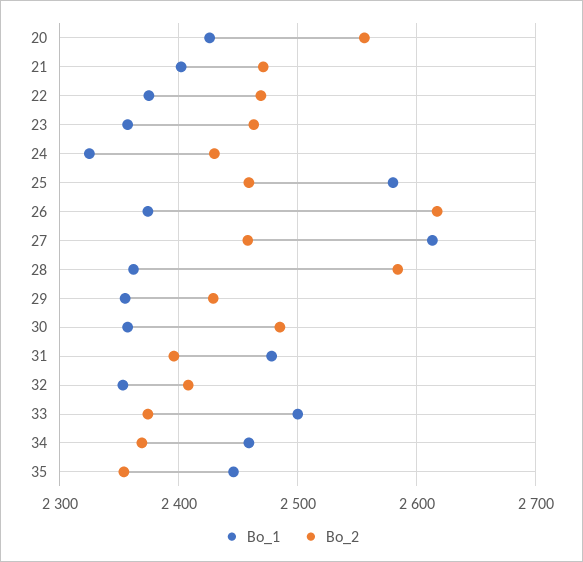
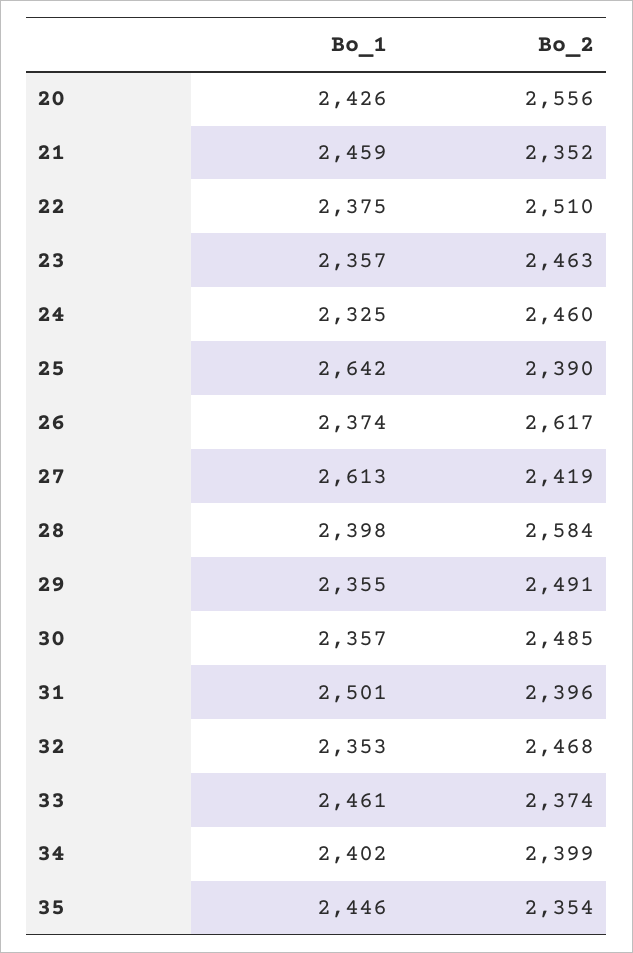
Bo_1, 21: 2400 -> 2459
Bo_2, 21: 2470 -> 2352
Bo_2, 22: 2470 -> 2510
Bo_2, 24: 2430 -> 2460
Bo_1, 25: 2580 -> 2642
Bo_2, 25: 2460 -> 2390
Bo_2, 27: 2460 -> 2419
Bo_1, 28: 2360 -> 2398
Bo_2, 29: 2430 -> 2491
Bo_1, 31: 2480 -> 2501
Bo_2, 32: 2410 -> 2468
Bo_1, 33: 2500 -> 2461
Bo_1, 34: 2460 -> 2402
Bo_2, 34: 2370 -> 2399

